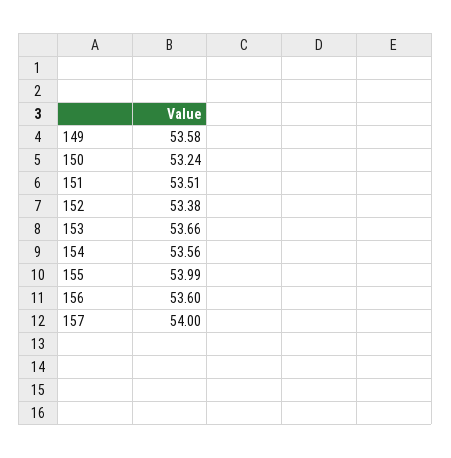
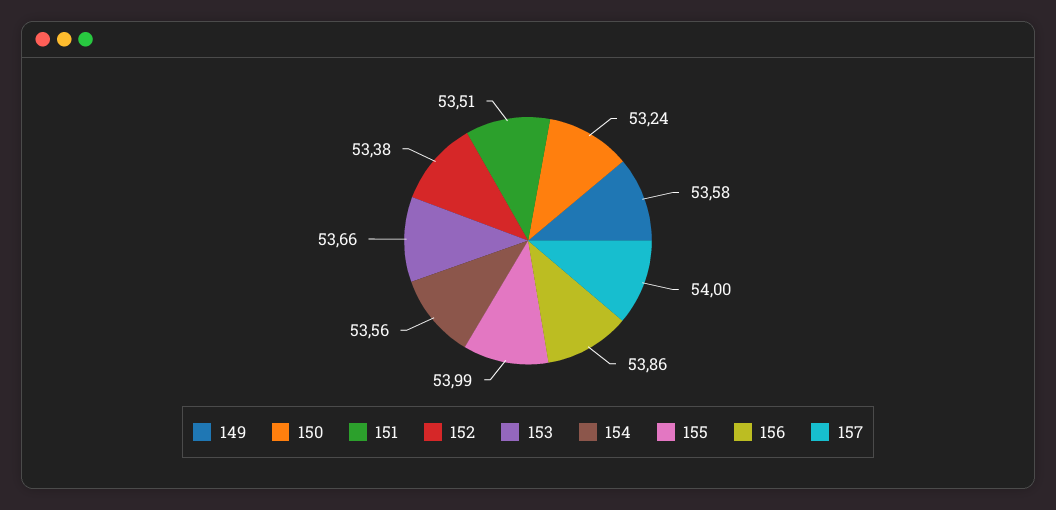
156: 53.6 -> 53.86

